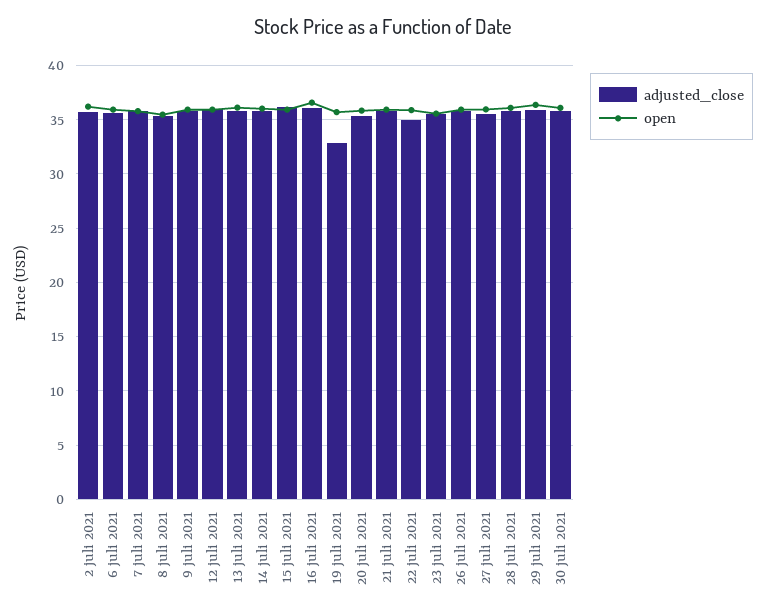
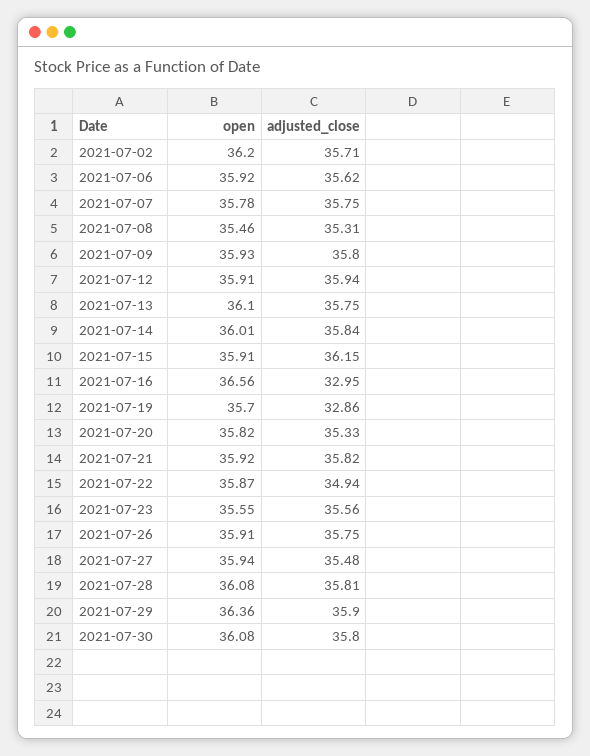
adjusted_close, 16 juli 2021: 36 -> 32.95

